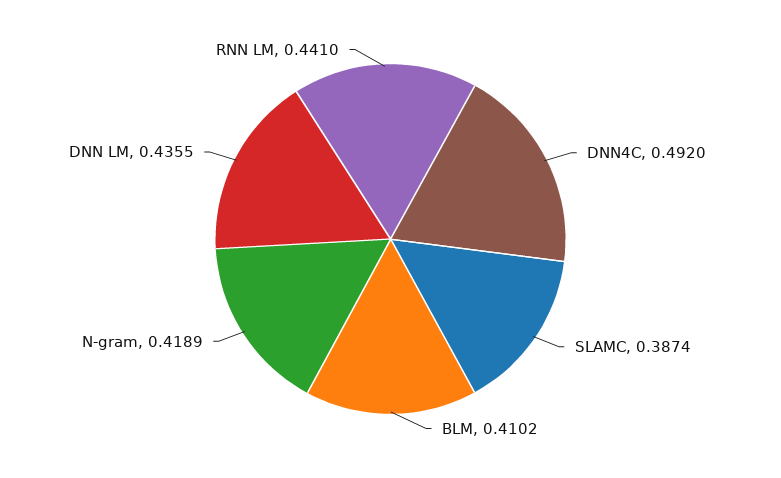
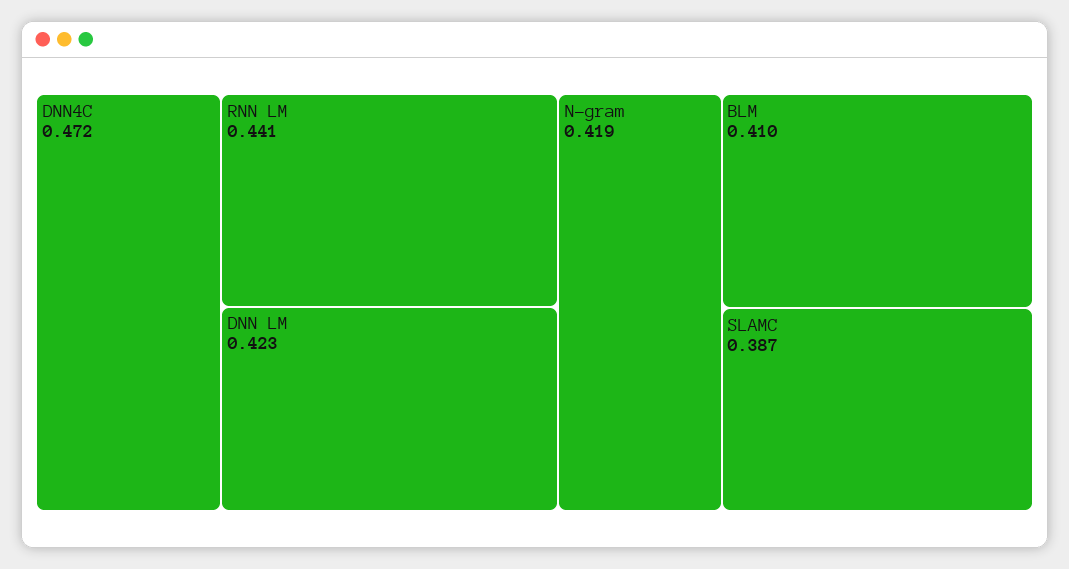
DNN4C: 0.492 -> 0.472
DNN LM: 0.4355 -> 0.423

